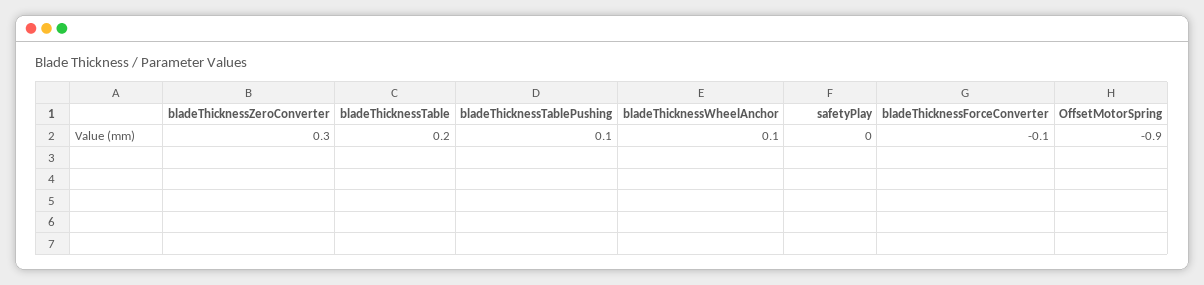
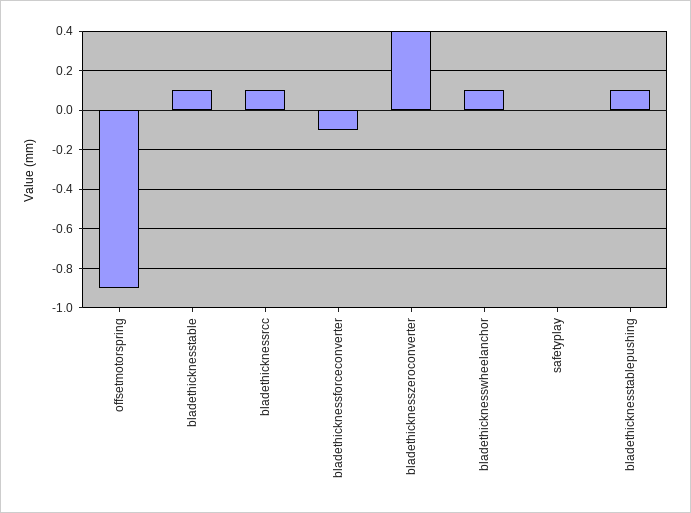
bladeThicknessZeroConverter: 0.3 -> 0.4
bladeThicknessTable: 0.2 -> 0.1
bladethicknessrcc: none -> 0.1

